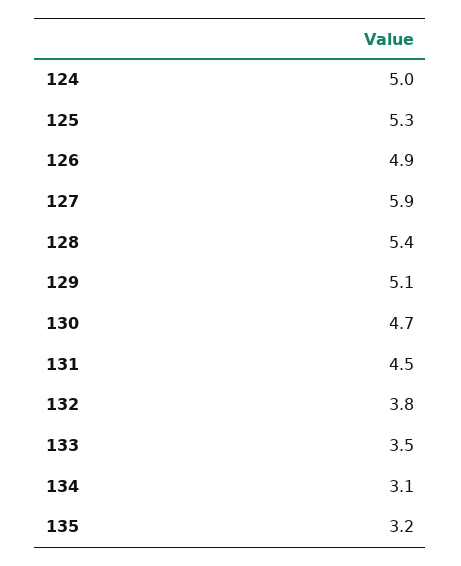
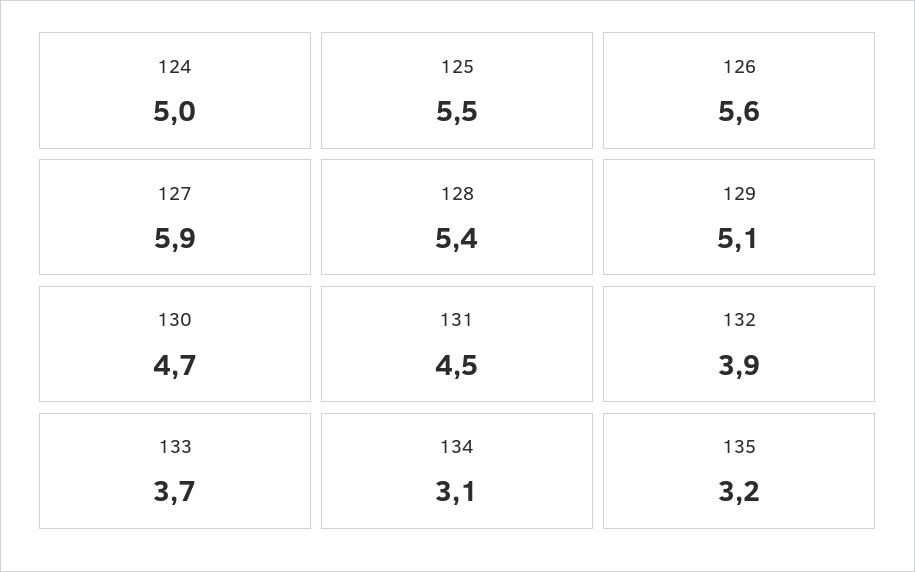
125: 5.3 -> 5.5
126: 4.9 -> 5.6
132: 3.8 -> 3.9
133: 3.5 -> 3.7

